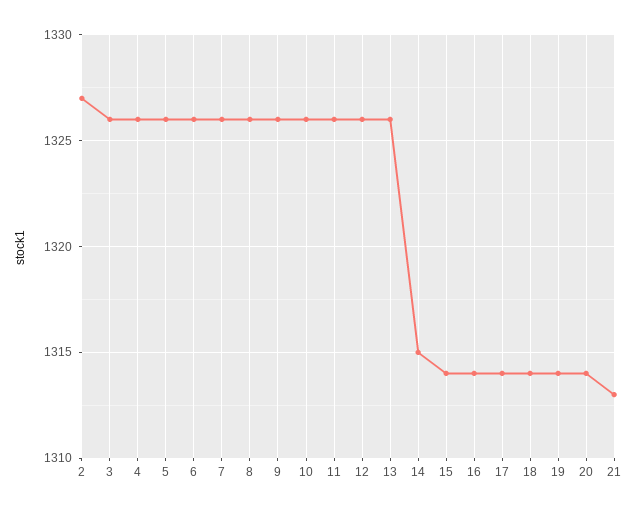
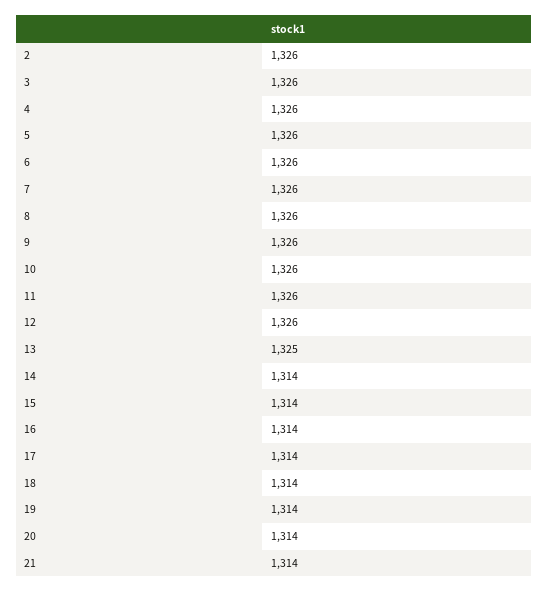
2: 1327 -> 1326
13: 1326 -> 1325
14: 1315 -> 1314
21: 1313 -> 1314

